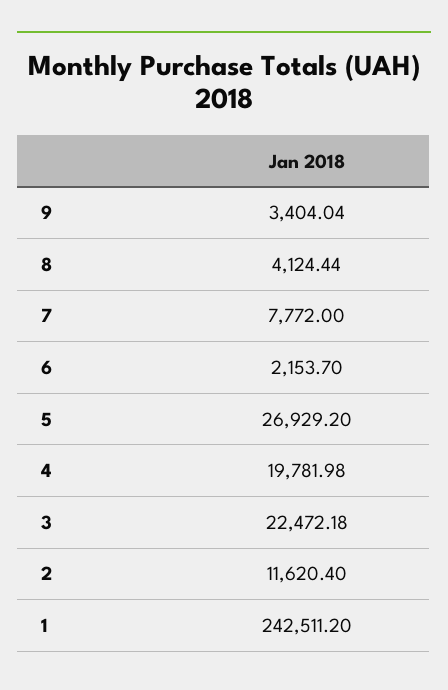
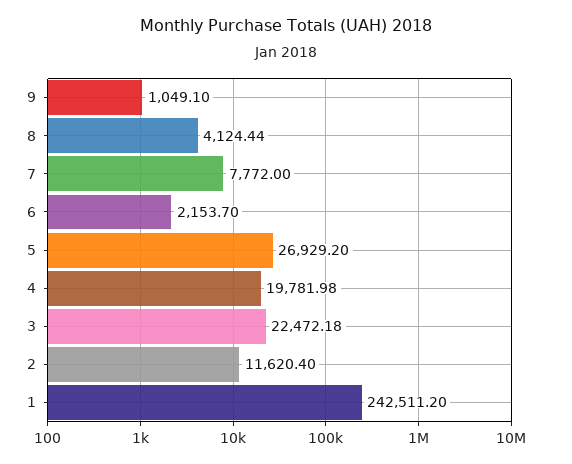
9: 3404.04 -> 1049.1

